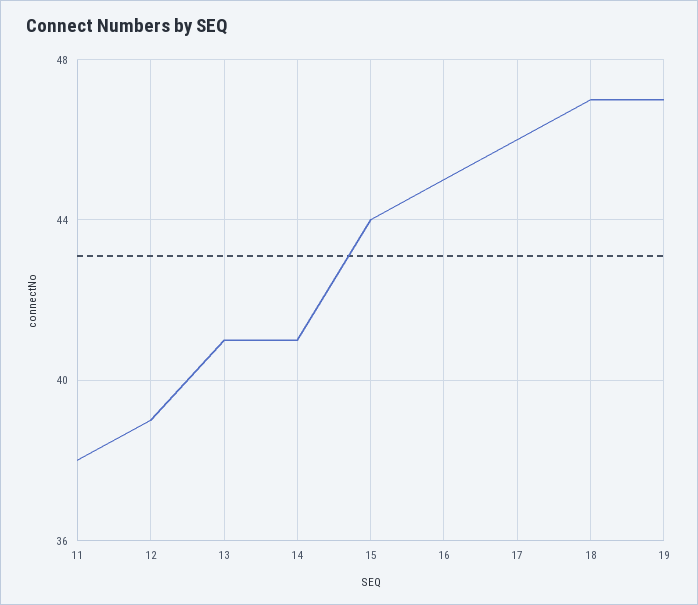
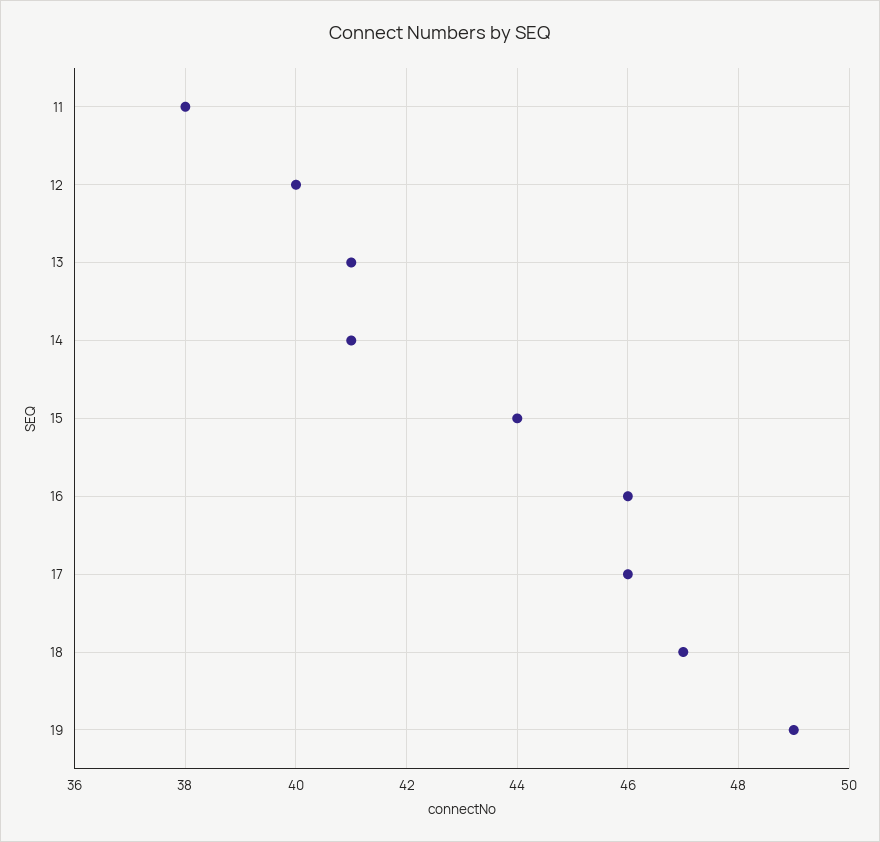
12: 39 -> 40
16: 45 -> 46
19: 47 -> 49

